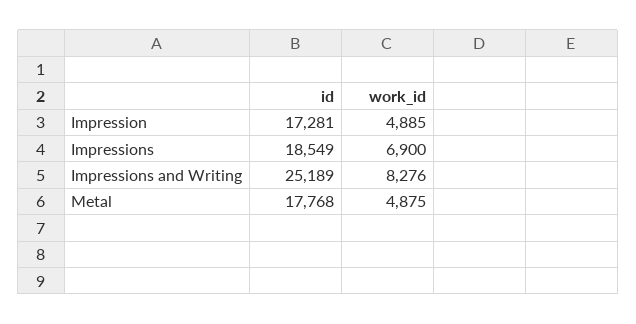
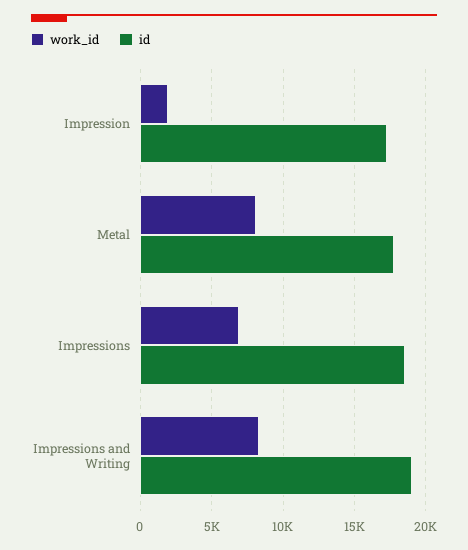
work_id, Impression: 4885 -> 2000
id, Impressions and Writing: 25189 -> 19000
work_id, Metal: 4875 -> 8000

